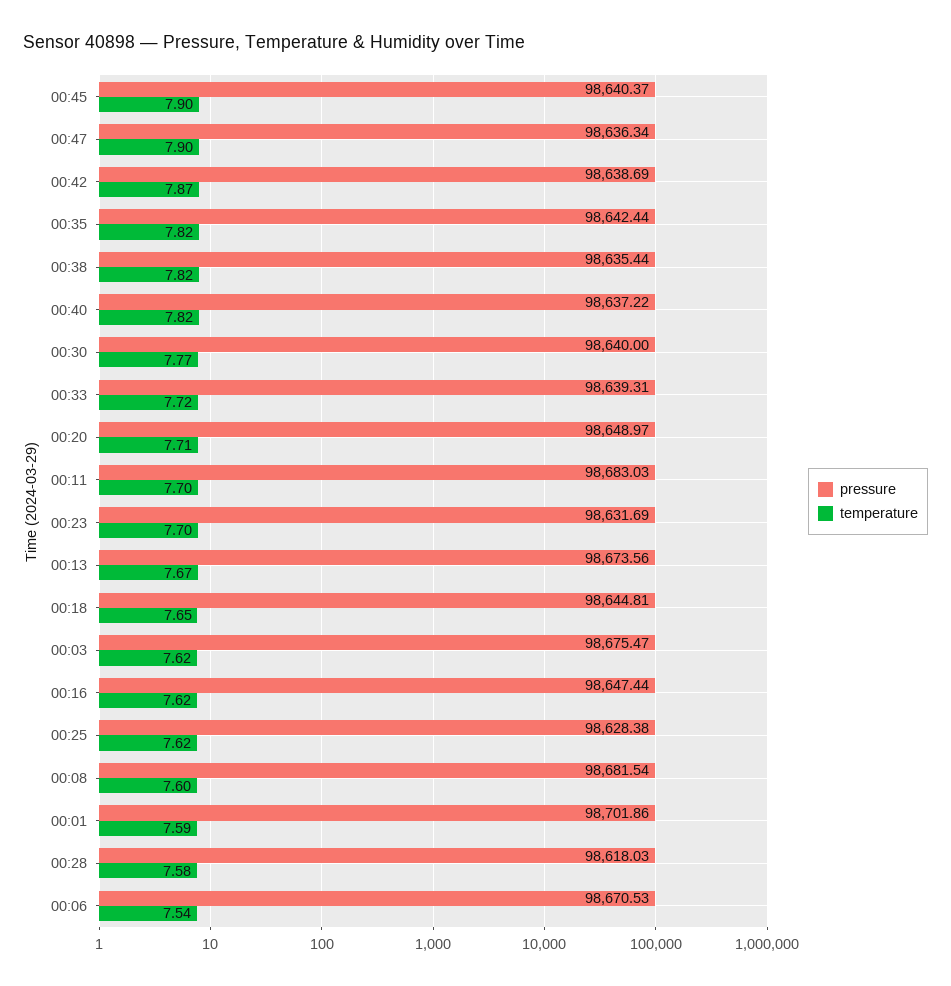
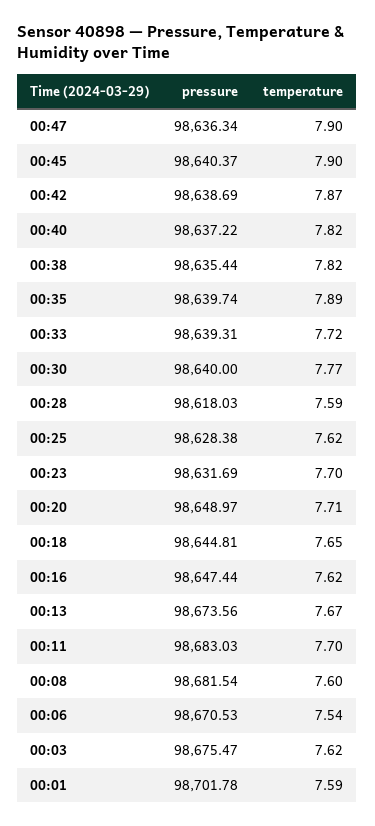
pressure, 00:35: 98642.44 -> 98639.74
temperature, 00:35: 7.82 -> 7.89
pressure, 00:01: 98701.86 -> 98701.78
temperature, 00:28: 7.58 -> 7.59

